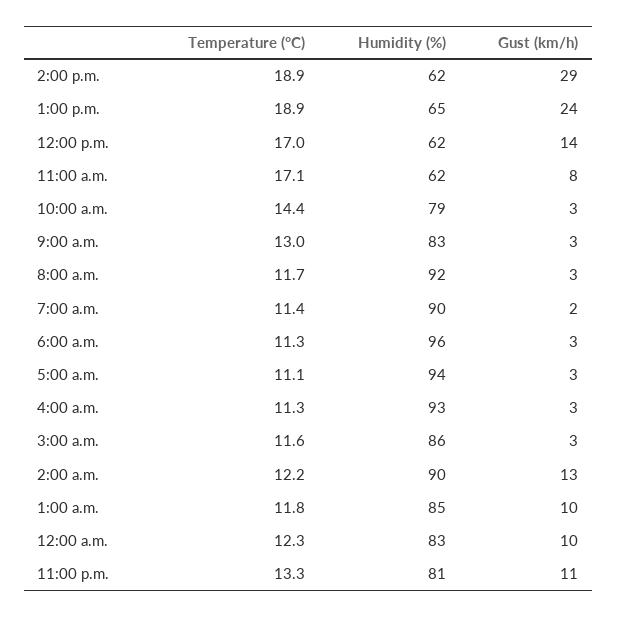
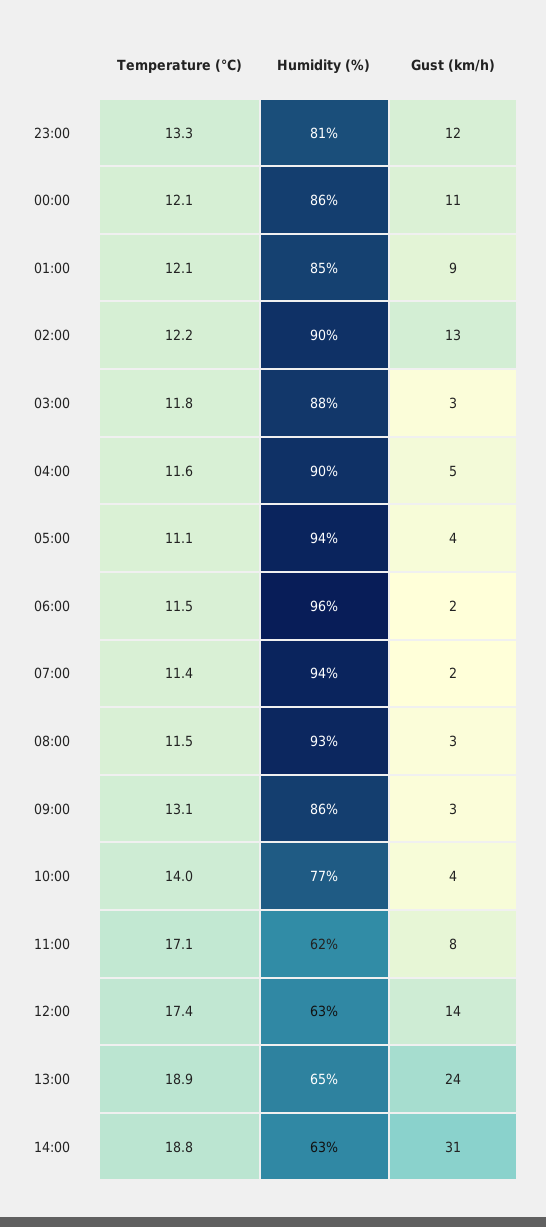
Temperature (°C), 2:00 p.m.: 18.9 -> 18.8
Humidity (%), 2:00 p.m.: 62 -> 63
Gust (km/h), 2:00 p.m.: 29 -> 31
Temperature (°C), 12:00 p.m.: 17 -> 17.4
Humidity (%), 12:00 p.m.: 62 -> 63
Temperature (°C), 10:00 a.m.: 14.4 -> 14
Humidity (%), 10:00 a.m.: 79 -> 77
Gust (km/h), 10:00 a.m.: 3 -> 4
Temperature (°C), 9:00 a.m.: 13 -> 13.1
Humidity (%), 9:00 a.m.: 83 -> 86
Temperature (°C), 8:00 a.m.: 11.7 -> 11.5
Humidity (%), 8:00 a.m.: 92 -> 93
Humidity (%), 7:00 a.m.: 90 -> 94
Temperature (°C), 6:00 a.m.: 11.3 -> 11.5
Gust (km/h), 6:00 a.m.: 3 -> 2
Gust (km/h), 5:00 a.m.: 3 -> 4
Temperature (°C), 4:00 a.m.: 11.3 -> 11.6
Humidity (%), 4:00 a.m.: 93 -> 90
Gust (km/h), 4:00 a.m.: 3 -> 5
Temperature (°C), 3:00 a.m.: 11.6 -> 11.8
Humidity (%), 3:00 a.m.: 86 -> 88
Temperature (°C), 1:00 a.m.: 11.8 -> 12.1
Gust (km/h), 1:00 a.m.: 10 -> 9
Temperature (°C), 12:00 a.m.: 12.3 -> 12.1
Humidity (%), 12:00 a.m.: 83 -> 86
Gust (km/h), 12:00 a.m.: 10 -> 11
Gust (km/h), 11:00 p.m.: 11 -> 12

